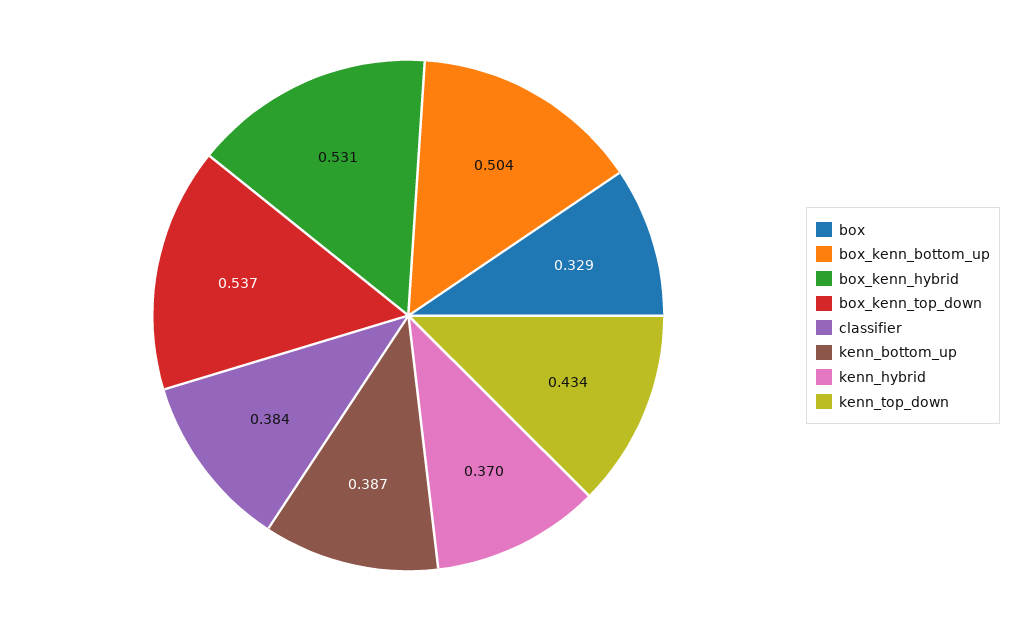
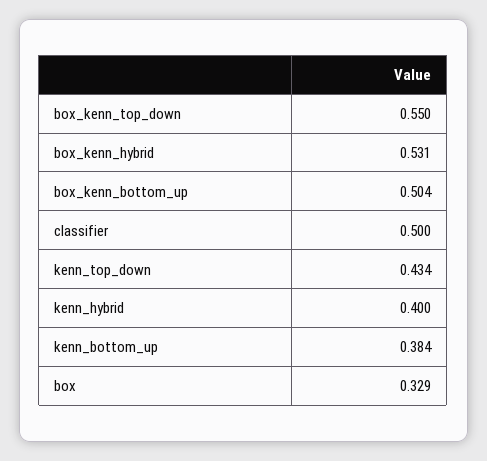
box_kenn_top_down: 0.537 -> 0.55
classifier: 0.384 -> 0.5
kenn_bottom_up: 0.387 -> 0.384
kenn_hybrid: 0.37 -> 0.4

